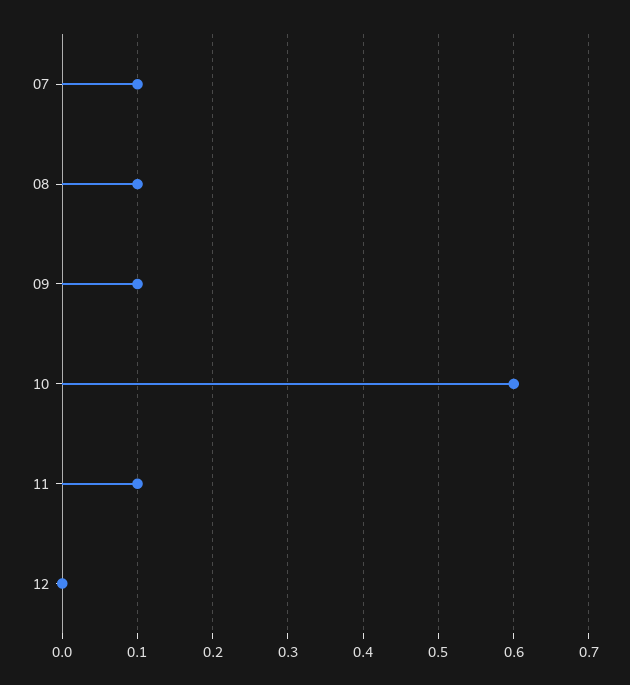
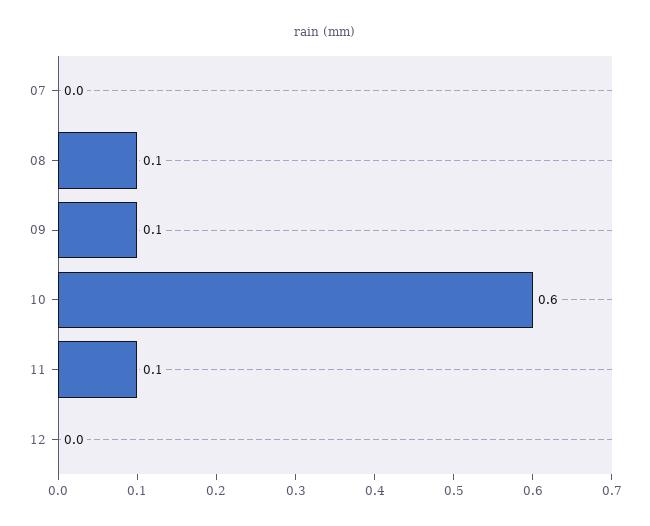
07: 0.1 -> 0

